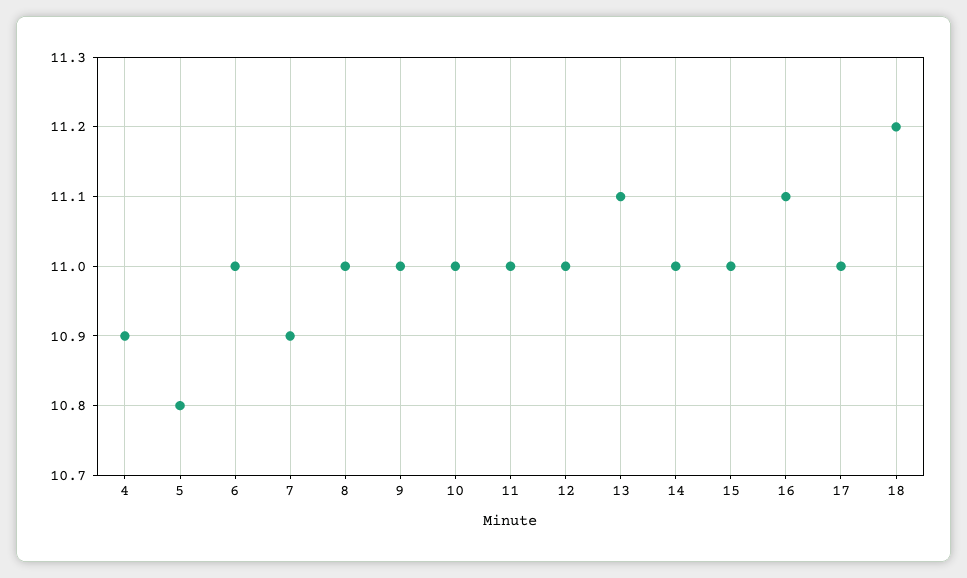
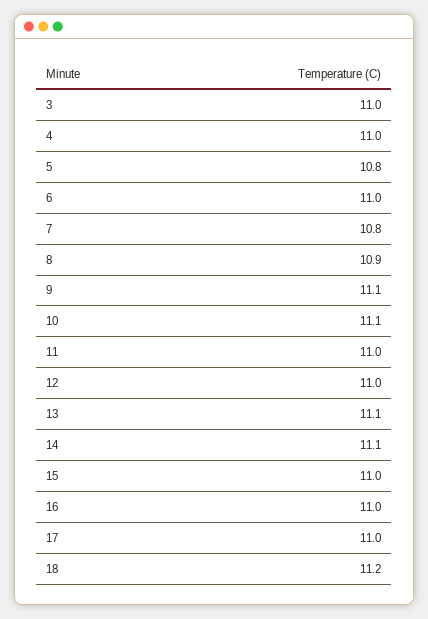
4: 10.9 -> 11
7: 10.9 -> 10.8
8: 11 -> 10.9
9: 11 -> 11.1
10: 11 -> 11.1
14: 11 -> 11.1
16: 11.1 -> 11
3: none -> 11

